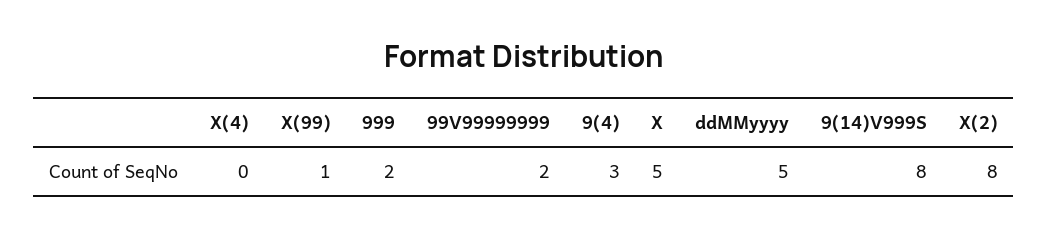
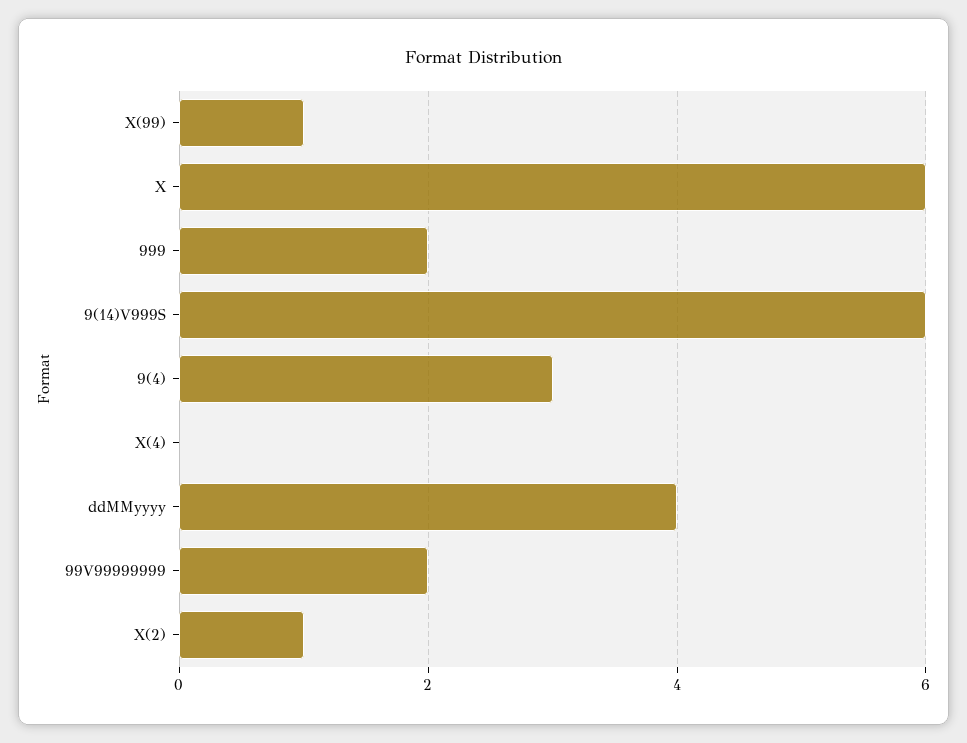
X: 5 -> 6
ddMMyyyy: 5 -> 4
9(14)V999S: 8 -> 6
X(2): 8 -> 1

